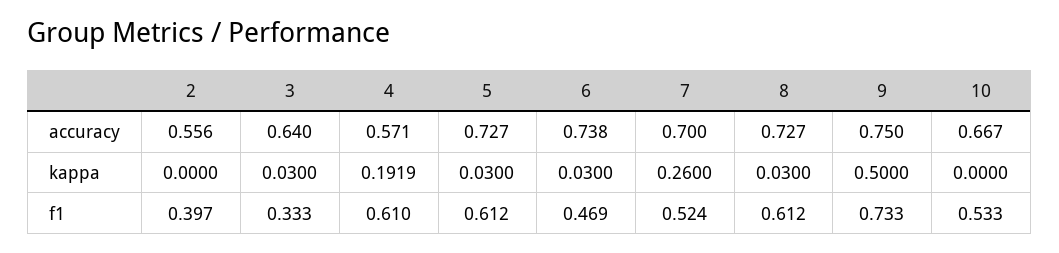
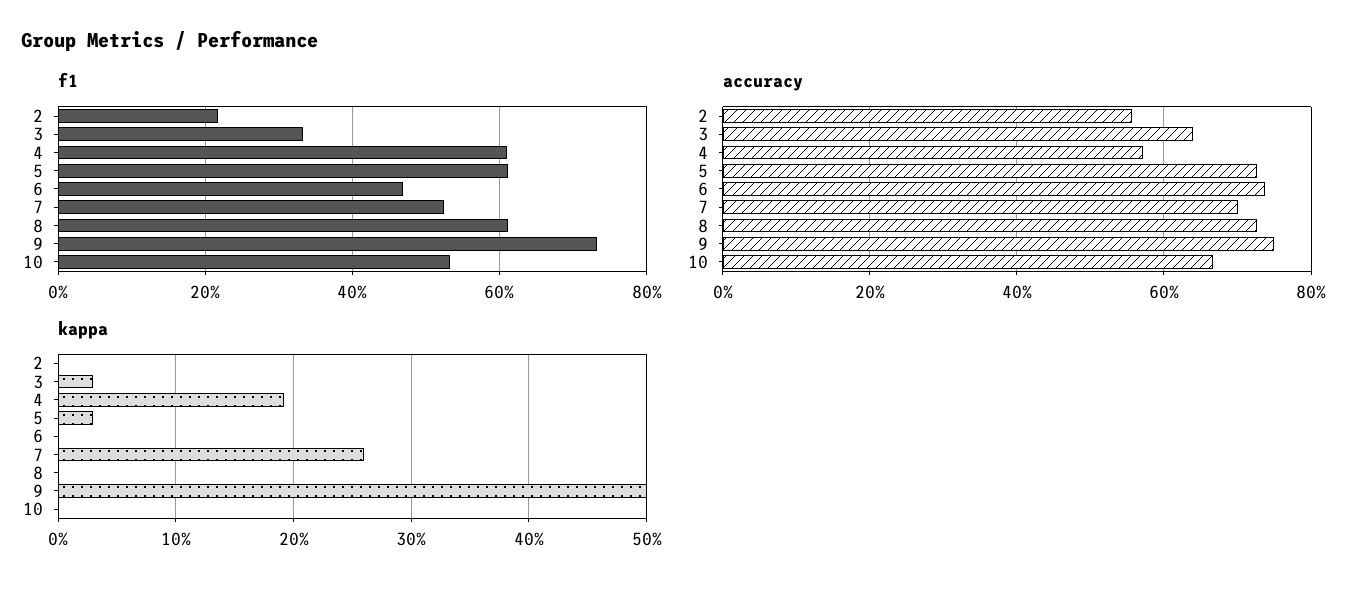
kappa, 6: 0.03 -> 0
kappa, 8: 0.03 -> 0
f1, 2: 0.397 -> 0.22

